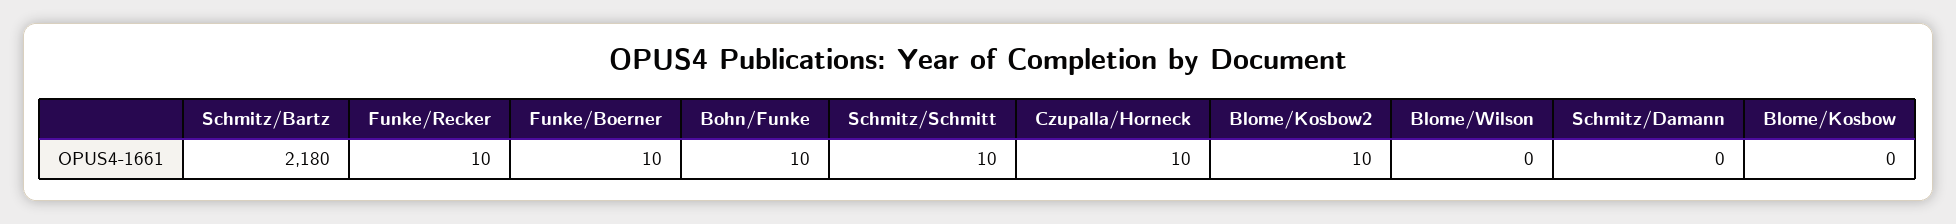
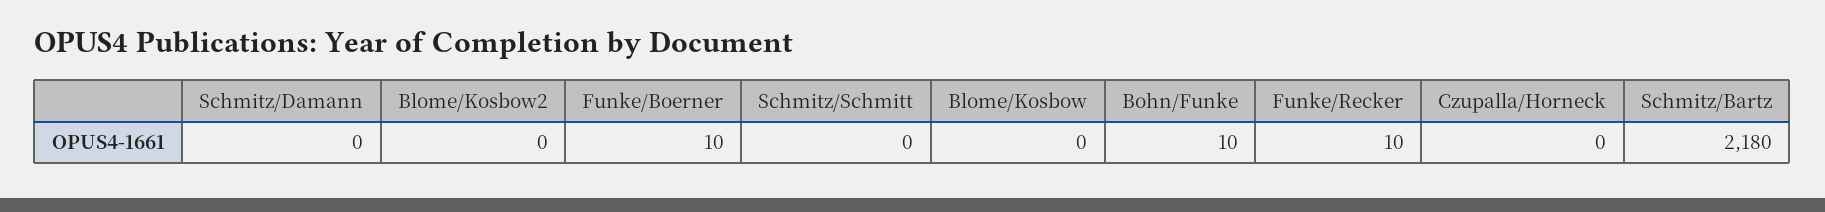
Schmitz/Schmitt: 10 -> 0
Czupalla/Horneck: 10 -> 0
Blome/Kosbow2: 10 -> 0
Blome/Wilson: 0 -> none

